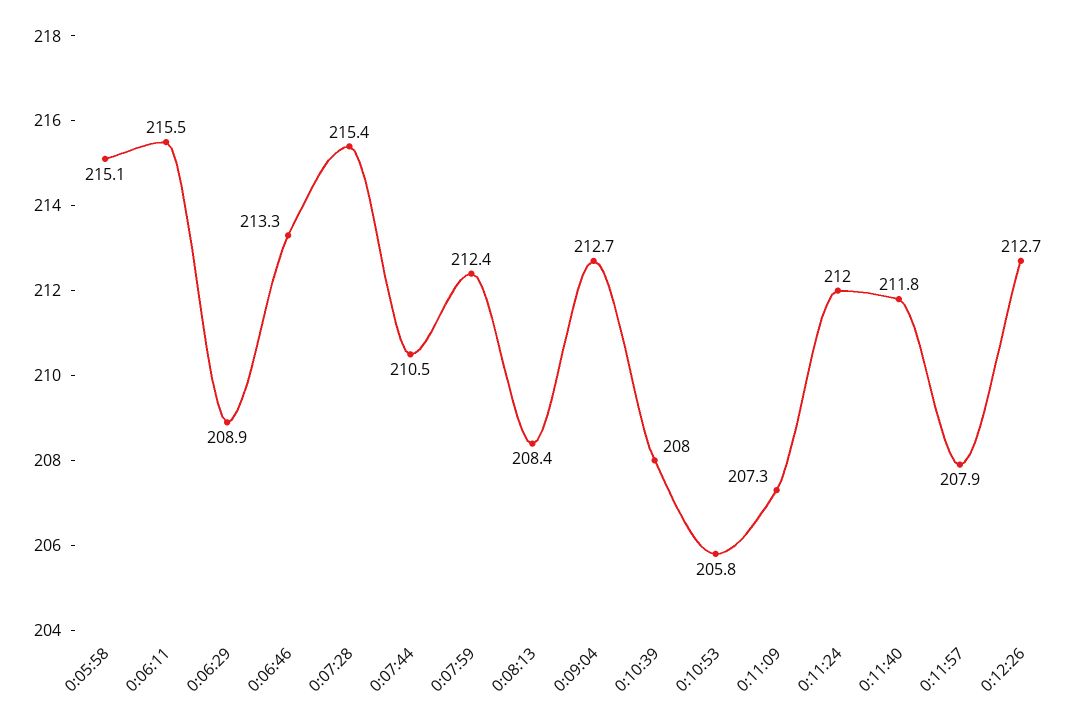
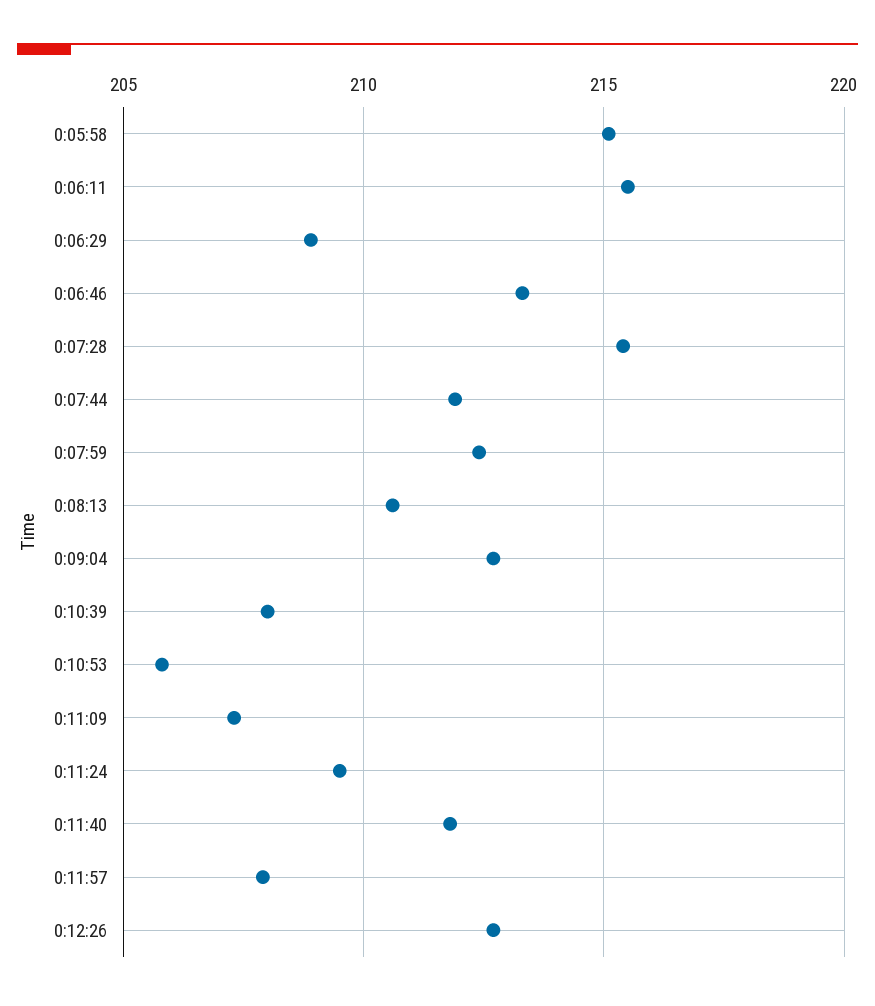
0:07:44: 210.5 -> 212
0:08:13: 208.4 -> 210.5
0:11:24: 212 -> 209.5

